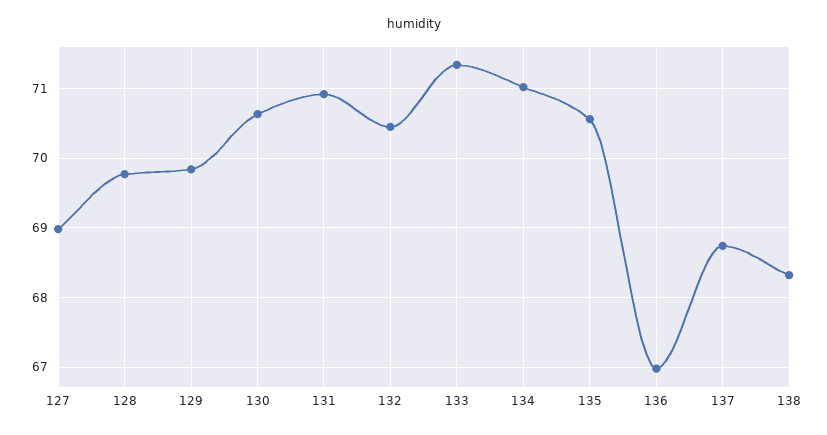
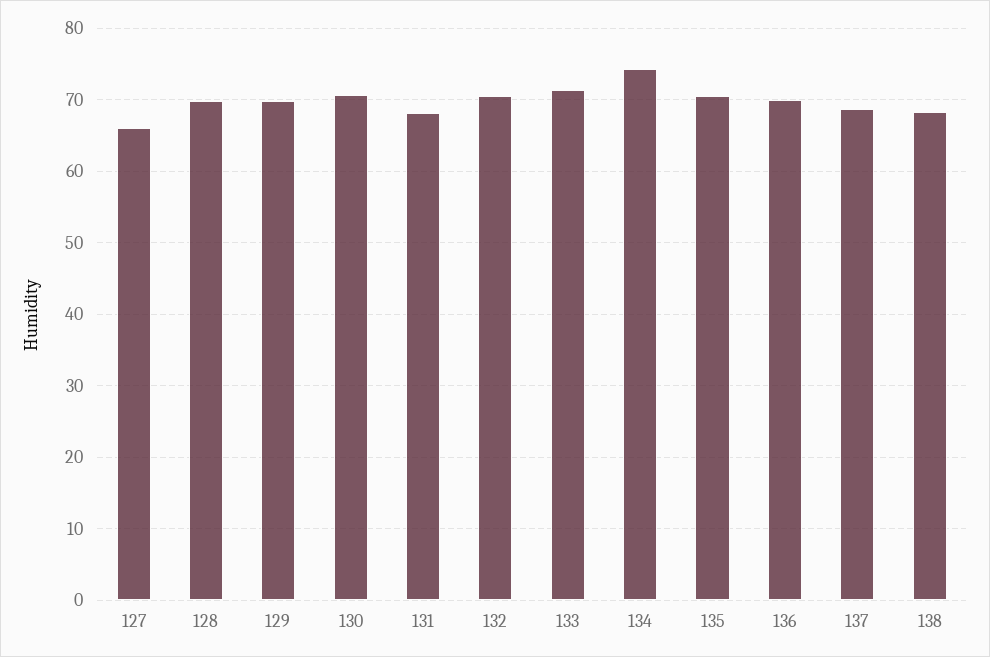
127: 69 -> 66
131: 70.9 -> 68
134: 71 -> 74
136: 67 -> 70

